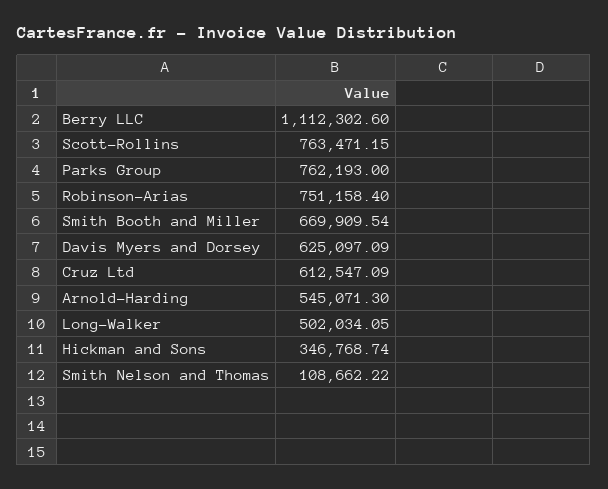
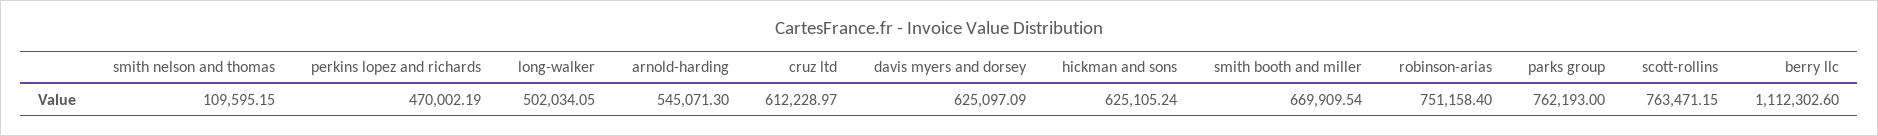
Cruz Ltd: 612547.09 -> 612228.97
Hickman and Sons: 346768.74 -> 625105.24
Smith Nelson and Thomas: 108662.22 -> 109595.15
perkins lopez and richards: none -> 470002.19

